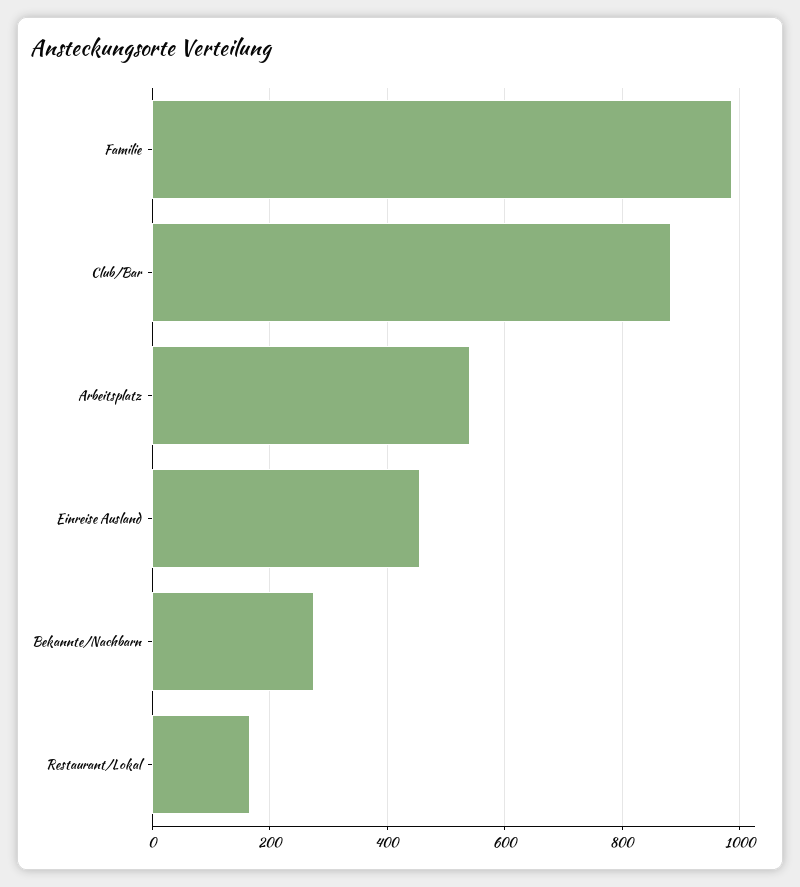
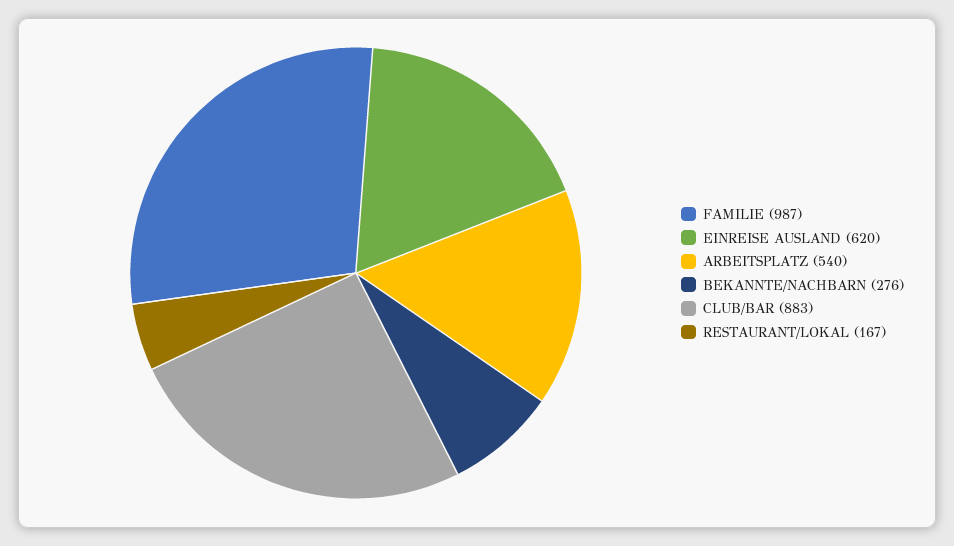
Einreise Ausland: 460 -> 620

